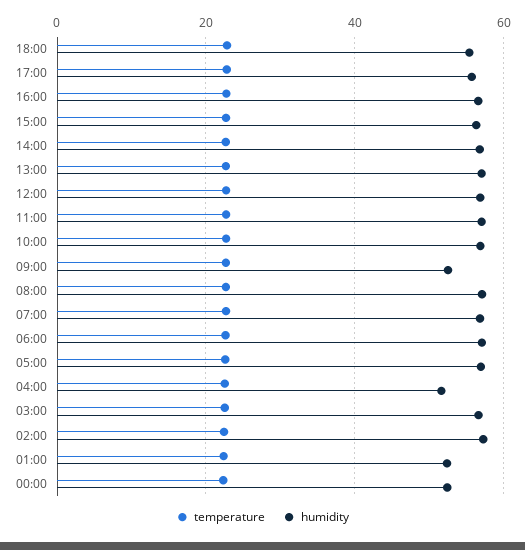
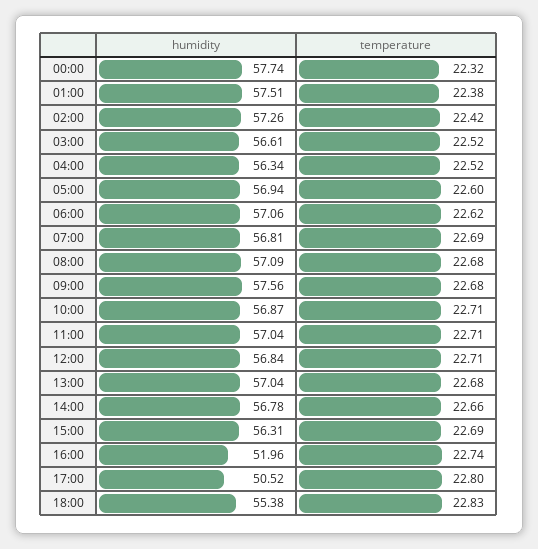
humidity, 17:00: 56 -> 50.52
humidity, 16:00: 56 -> 51.96
humidity, 09:00: 52 -> 57.56
humidity, 04:00: 52 -> 56.34
humidity, 01:00: 52 -> 57.51
humidity, 00:00: 52 -> 57.74

